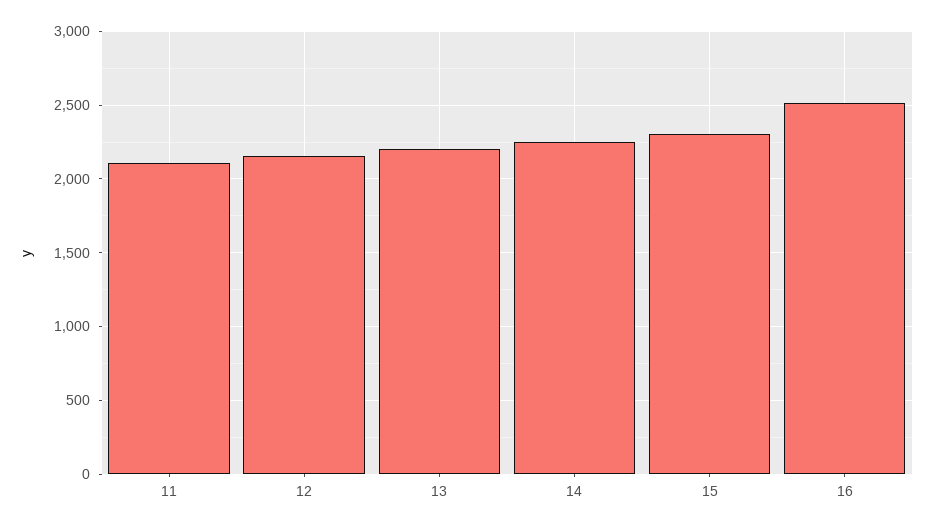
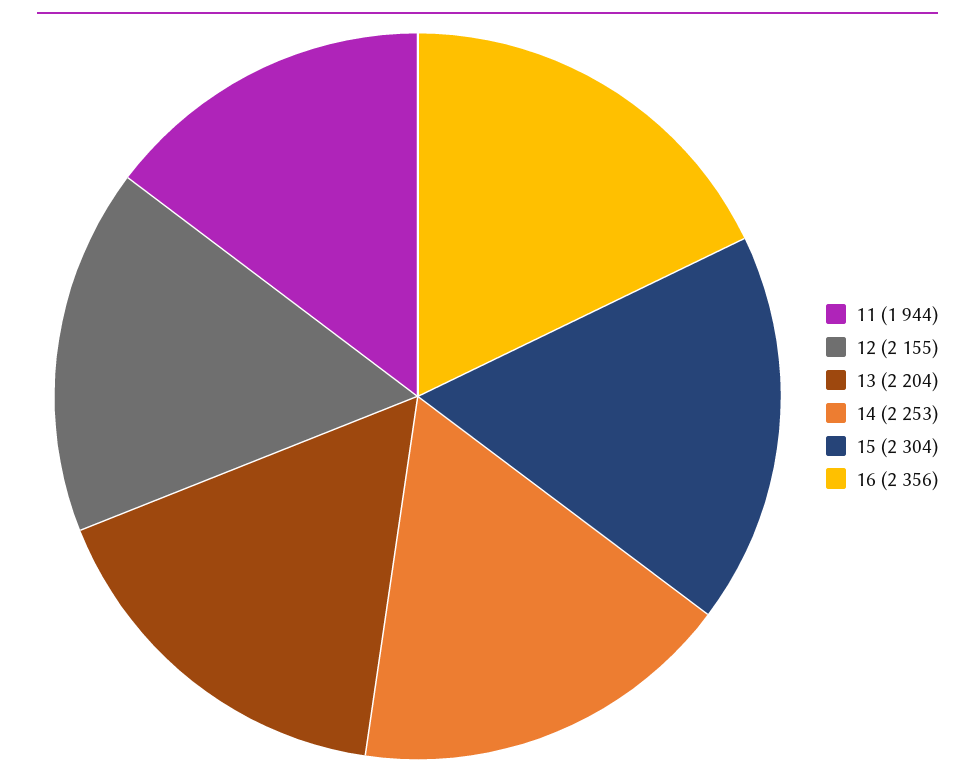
11: 2100 -> 1944
16: 2500 -> 2356

